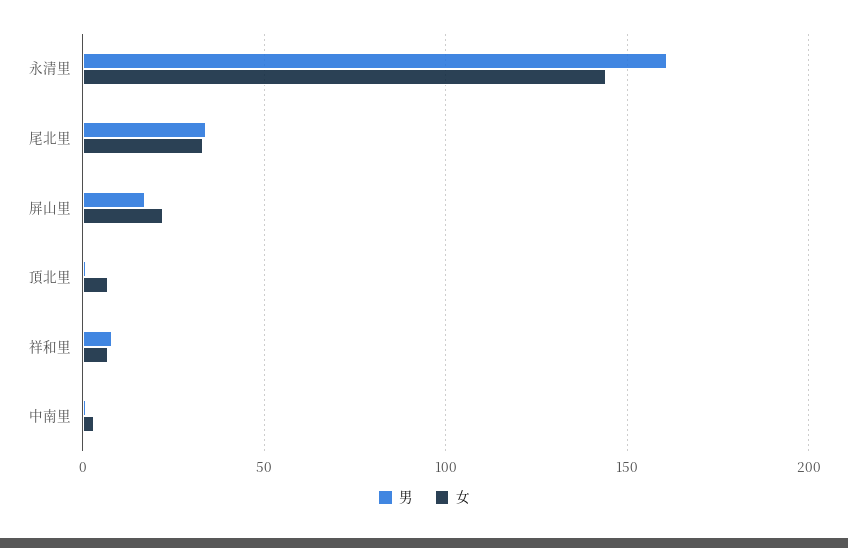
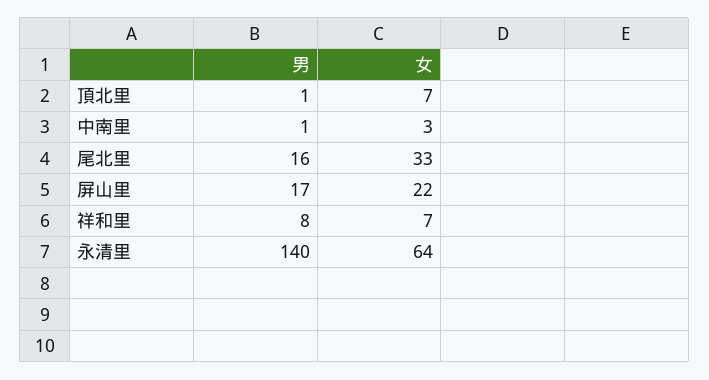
男, 永清里: 160 -> 140
女, 永清里: 145 -> 64
男, 尾北里: 35 -> 16

